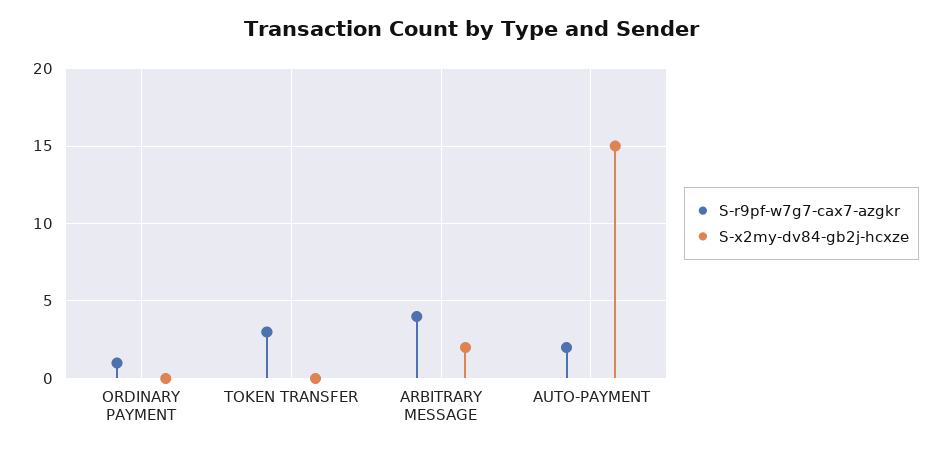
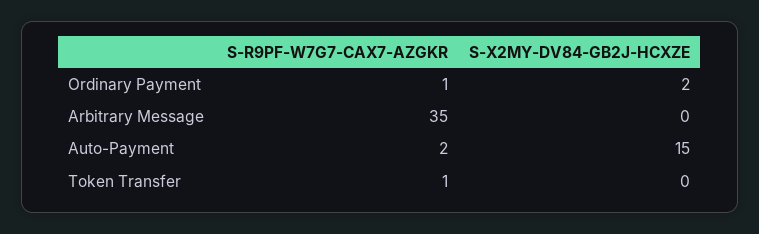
S-x2my-dv84-gb2j-hcxze, ORDINARY PAYMENT: 0 -> 2
S-r9pf-w7g7-cax7-azgkr, TOKEN TRANSFER: 3 -> 1
S-r9pf-w7g7-cax7-azgkr, ARBITRARY MESSAGE: 4 -> 35
S-x2my-dv84-gb2j-hcxze, ARBITRARY MESSAGE: 2 -> 0

